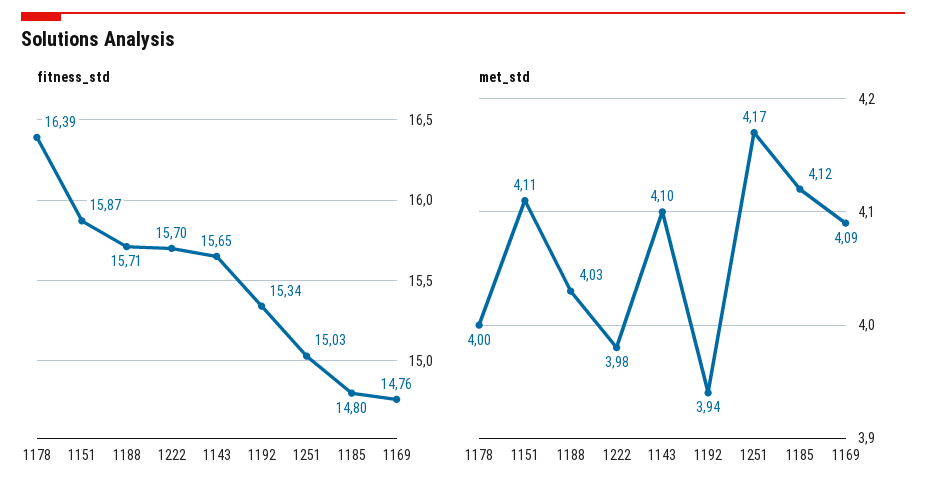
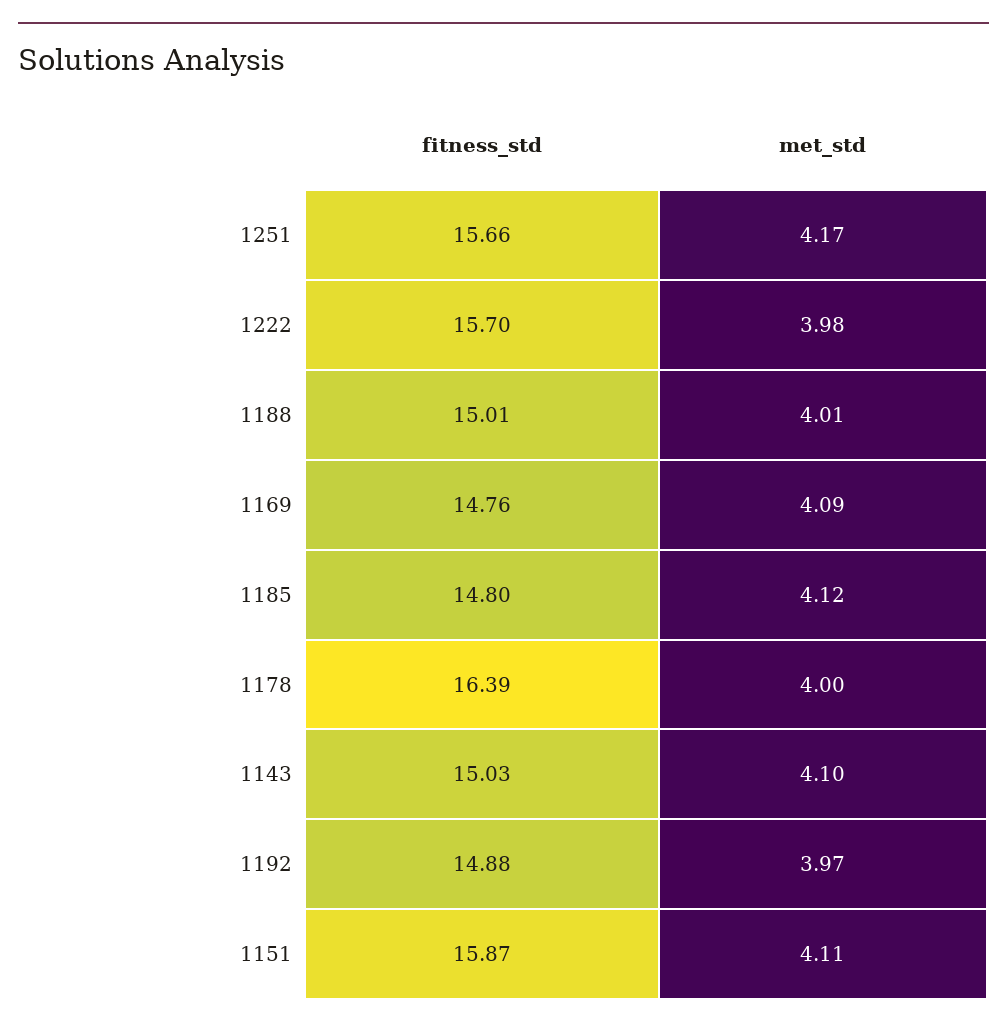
fitness_std, 1188: 15.71 -> 15.01
fitness_std, 1143: 15.65 -> 15.03
fitness_std, 1192: 15.34 -> 14.88
fitness_std, 1251: 15.03 -> 15.66
met_std, 1188: 4.03 -> 4.01
met_std, 1192: 3.94 -> 3.97

